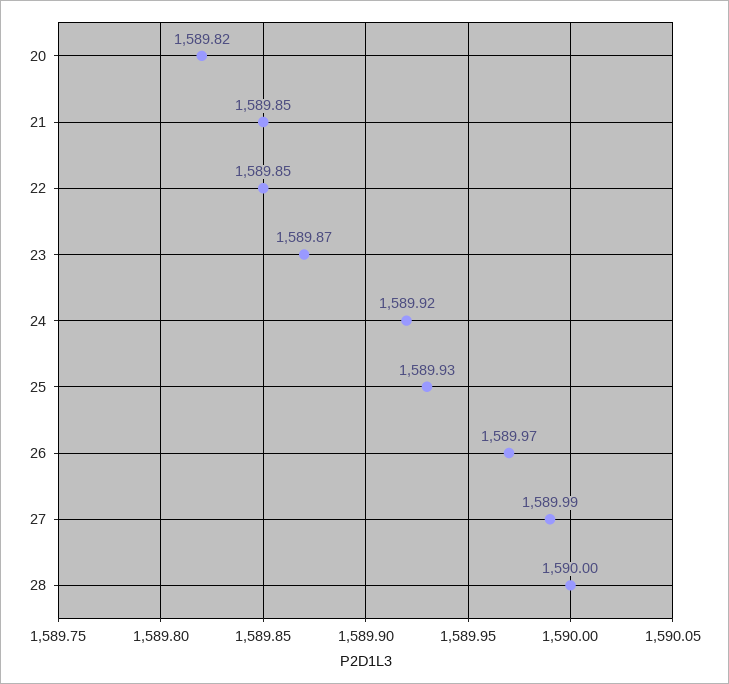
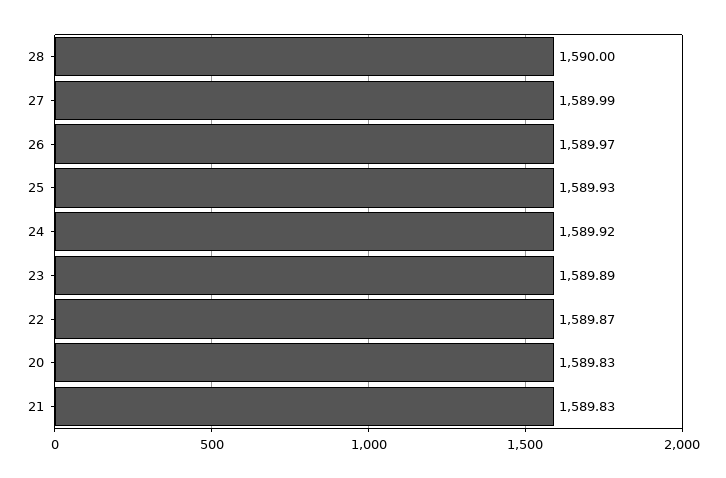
20: 1589.82 -> 1589.83
21: 1589.85 -> 1589.83
22: 1589.85 -> 1589.87
23: 1589.87 -> 1589.89

